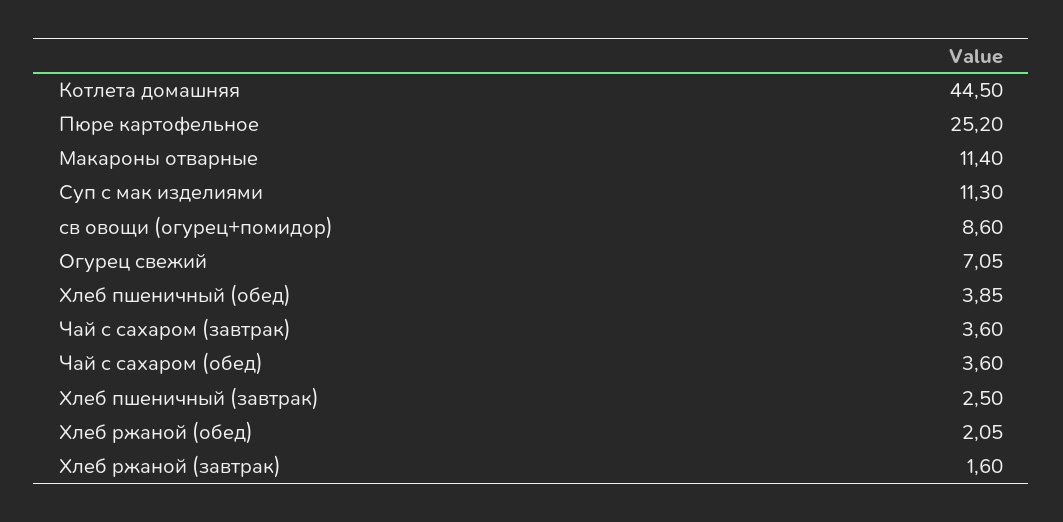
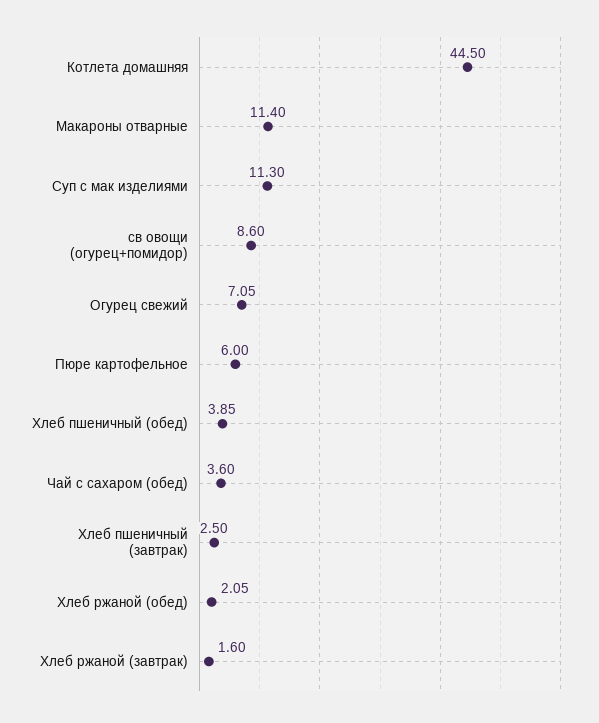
Пюре картофельное: 25.2 -> 6
Чай с сахаром (завтрак): 3.6 -> none

